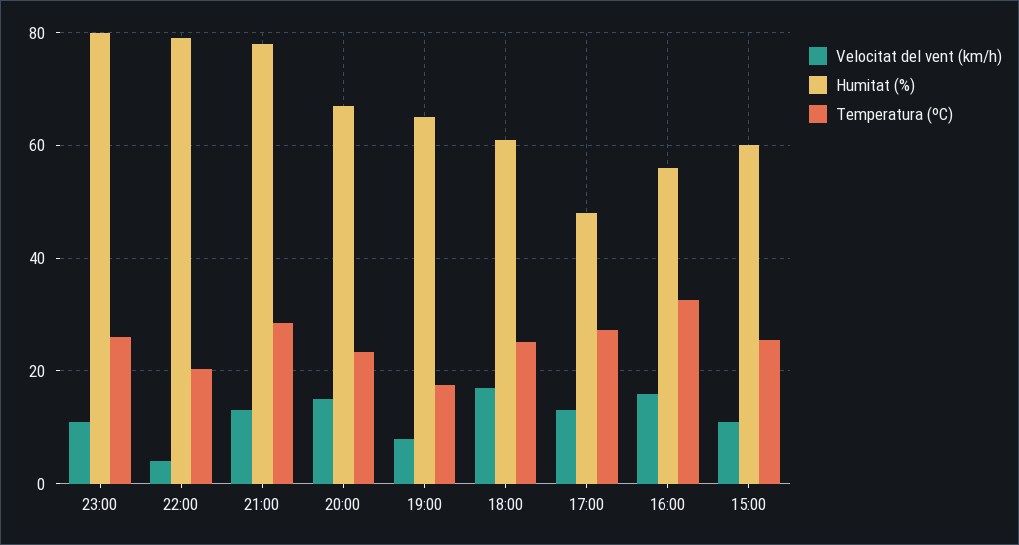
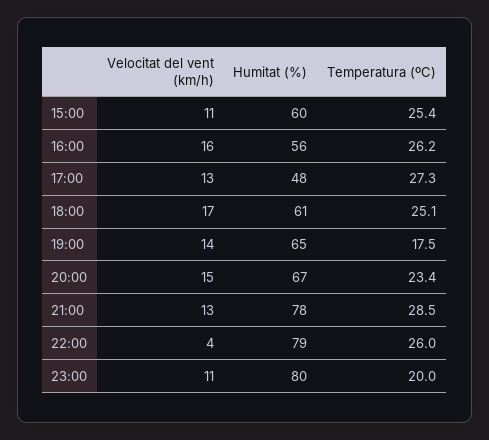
Temperatura (ºC), 23:00: 26 -> 20
Temperatura (ºC), 22:00: 20 -> 26
Velocitat del vent (km/h), 19:00: 8 -> 14
Temperatura (ºC), 16:00: 32 -> 26.2

